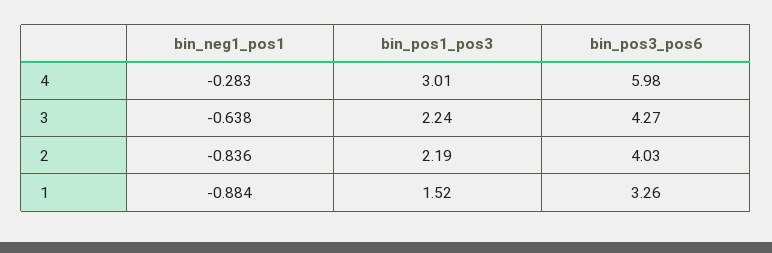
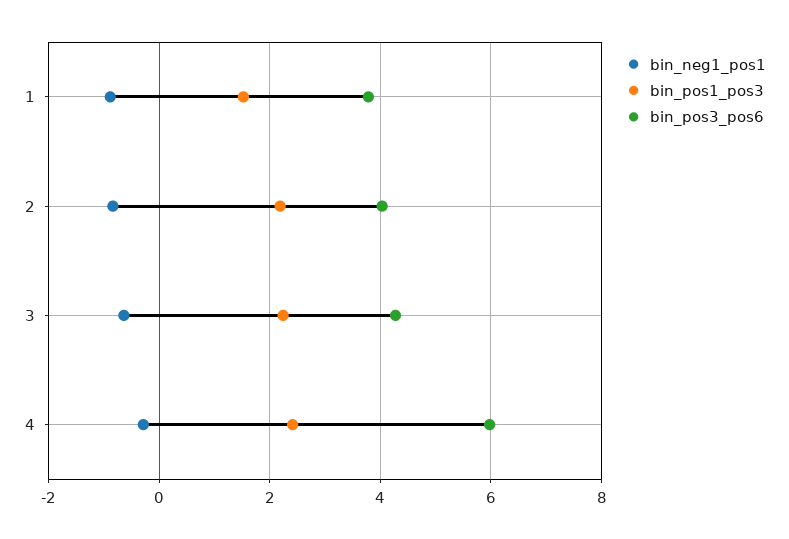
bin_pos1_pos3, 4: 3.01 -> 2.4
bin_pos3_pos6, 1: 3.26 -> 3.8

